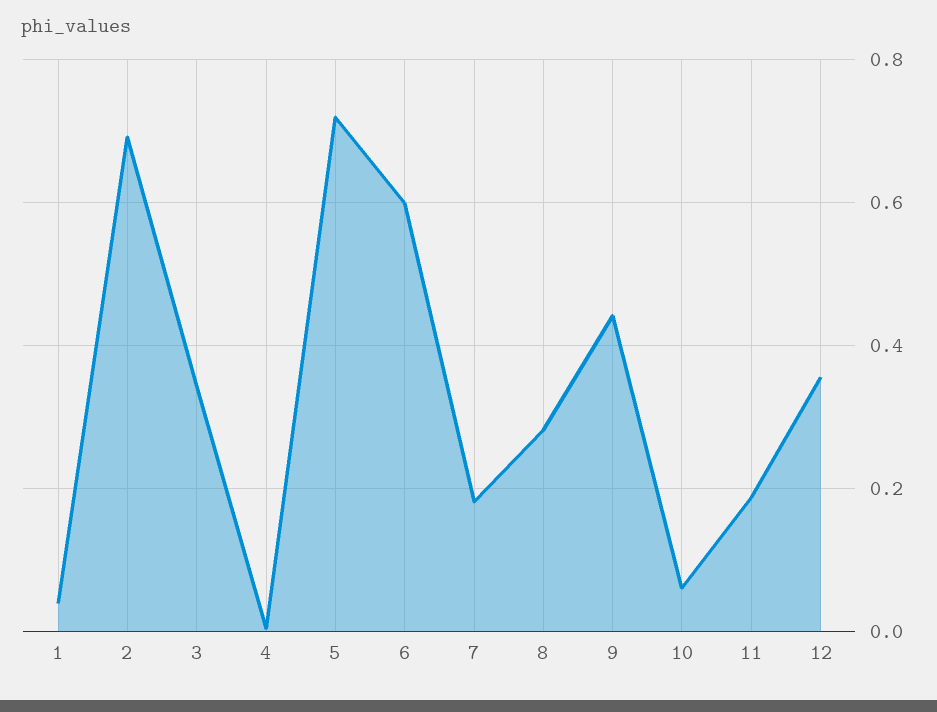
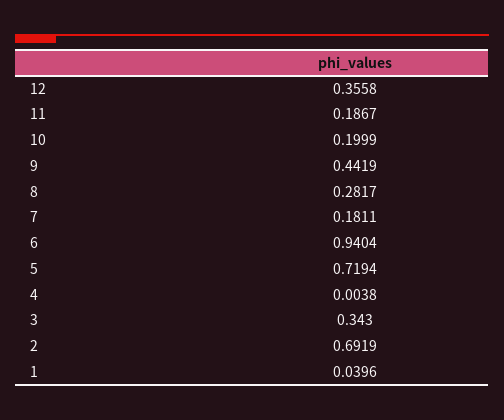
6: 0.6 -> 0.9404
10: 0.06 -> 0.1999

